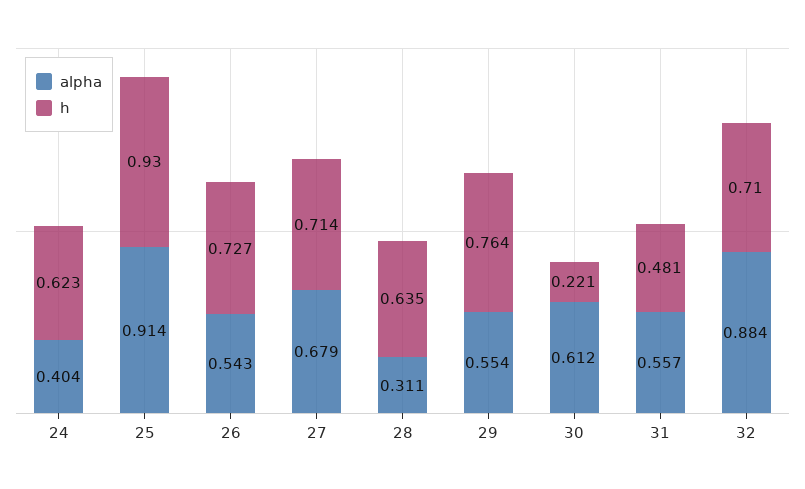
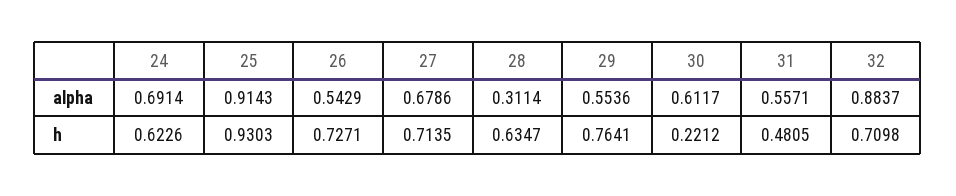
alpha, 24: 0.404 -> 0.6914

